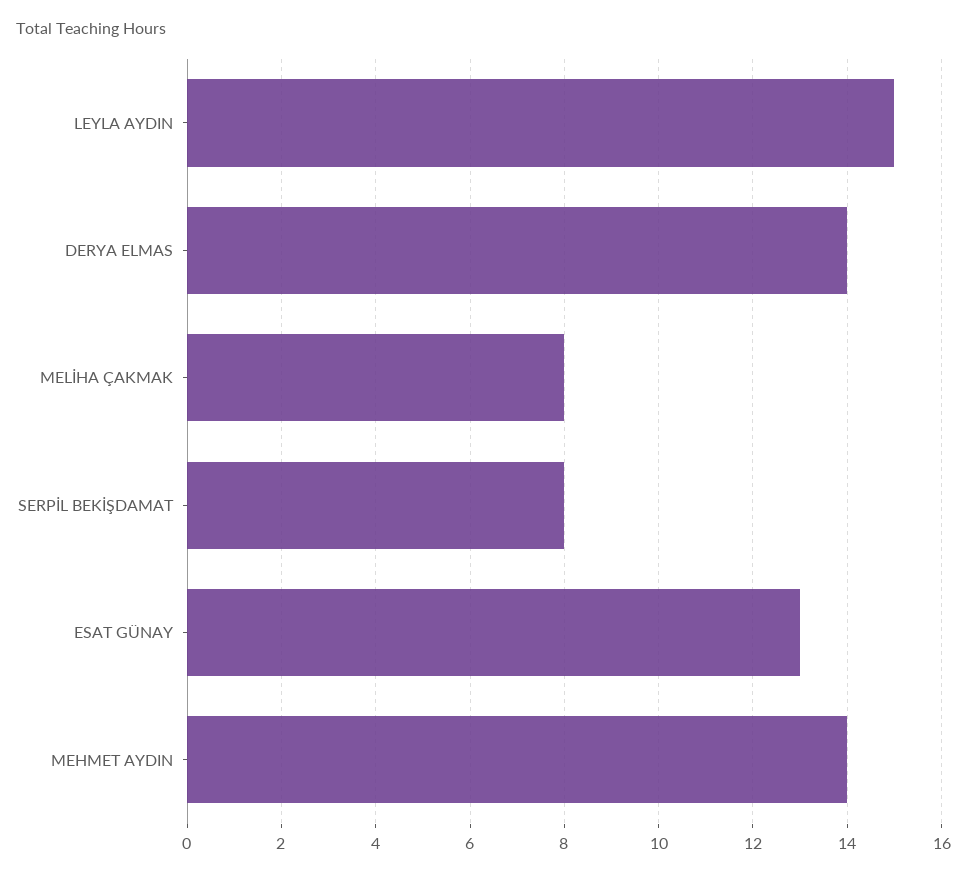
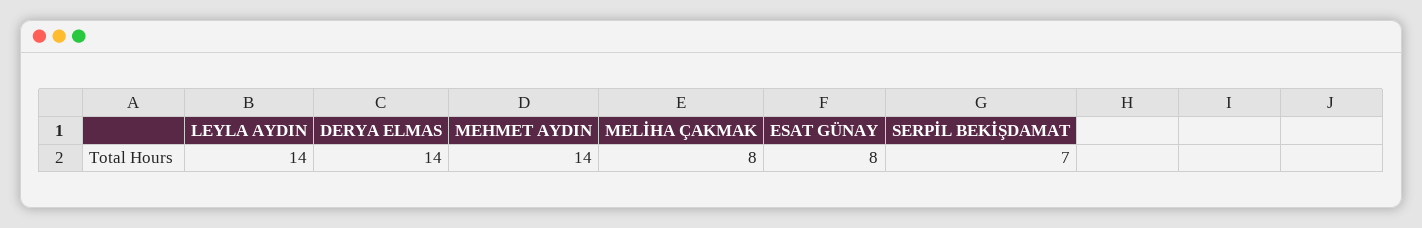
LEYLA AYDIN: 15 -> 14
SERPİL BEKİŞDAMAT: 8 -> 7
ESAT GÜNAY: 13 -> 8

